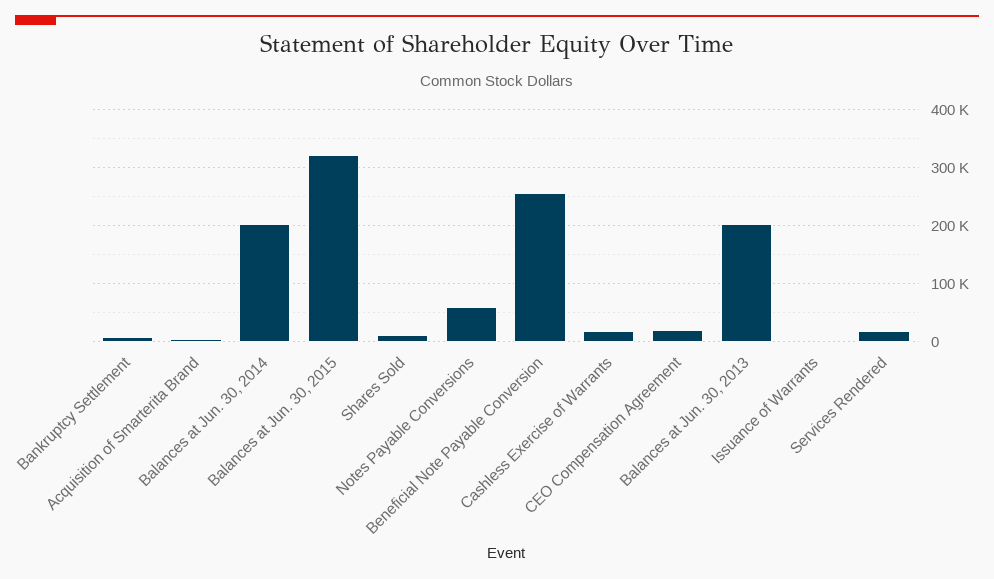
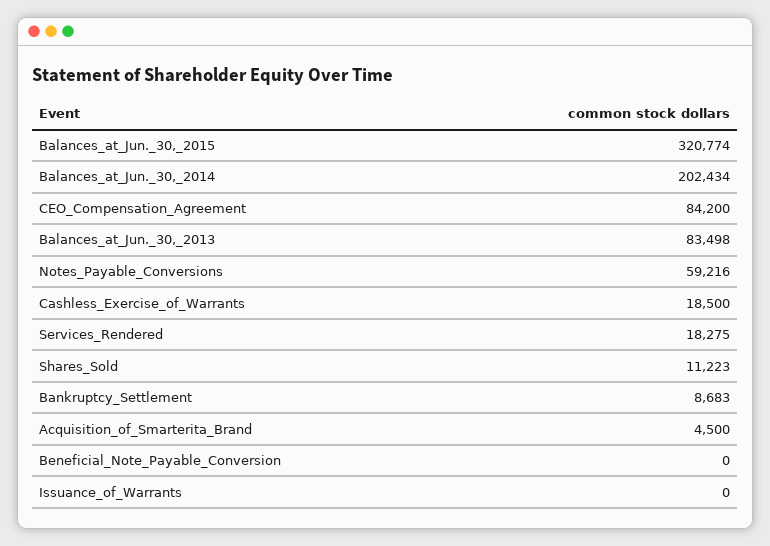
Beneficial Note Payable Conversion: 260000 -> 0
CEO Compensation Agreement: 20000 -> 84200
Balances at Jun. 30, 2013: 200000 -> 83498

